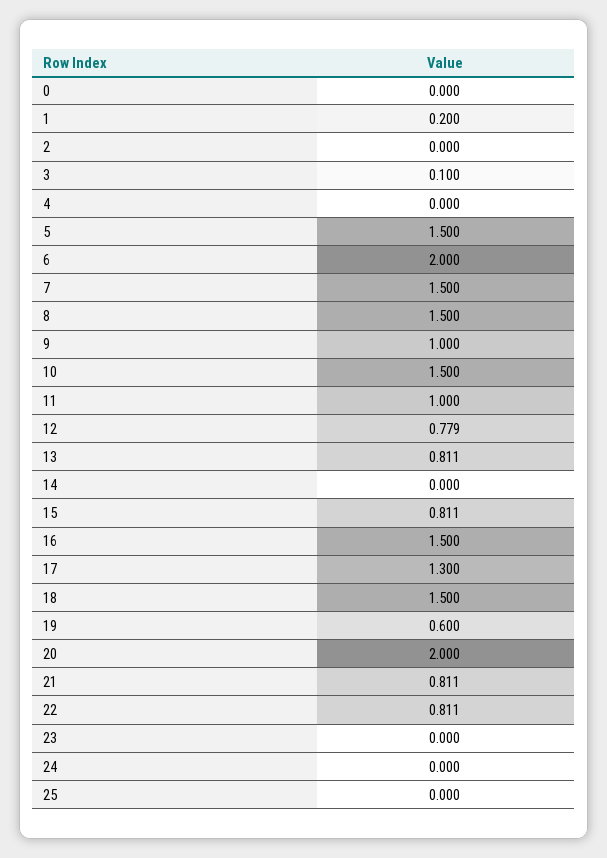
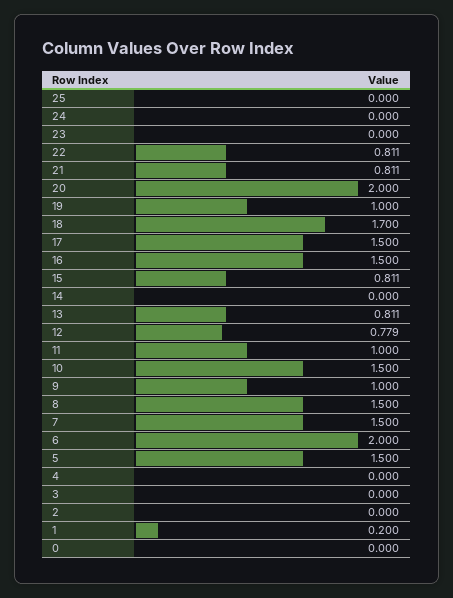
3: 0.1 -> 0
17: 1.3 -> 1.5
18: 1.5 -> 1.7
19: 0.6 -> 1

